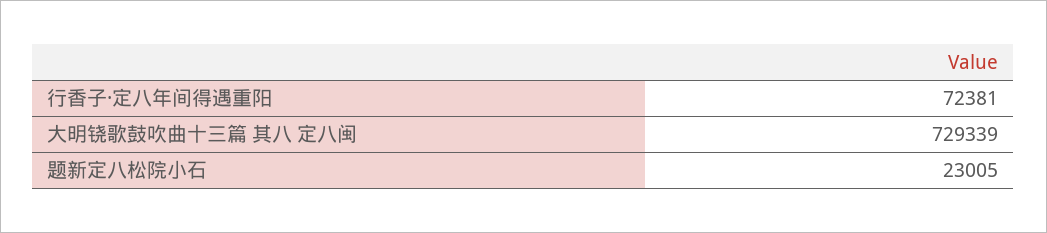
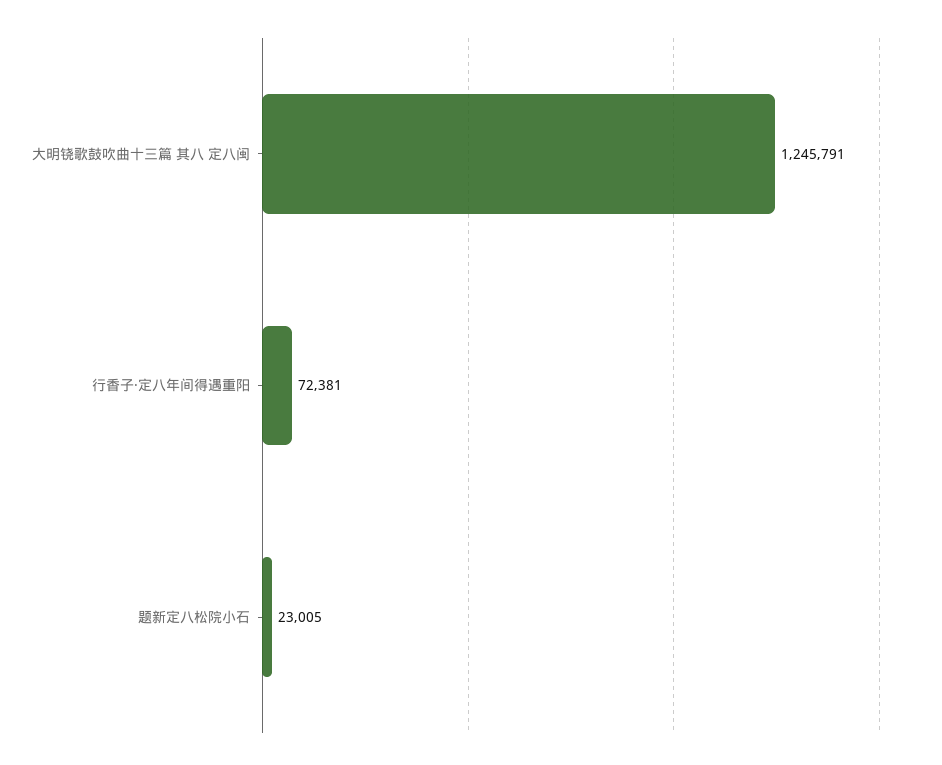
大明铙歌鼓吹曲十三篇 其八 定八闽: 729339 -> 1245791

